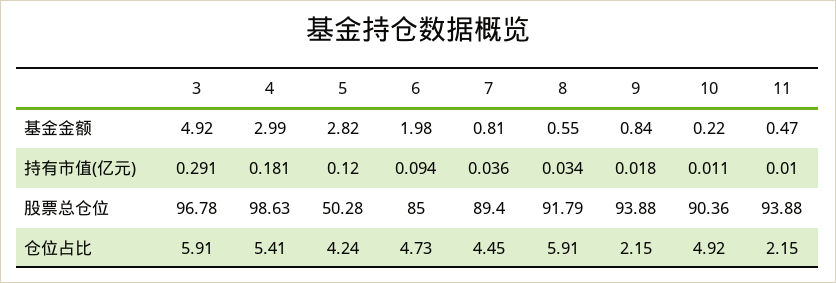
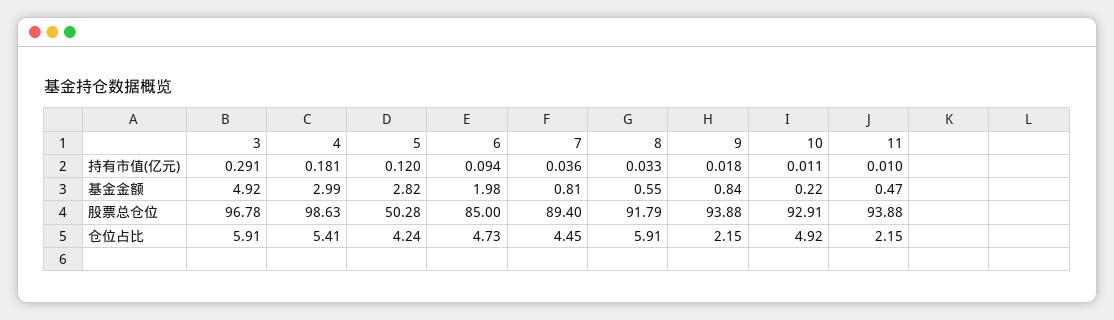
8, 持有市值(亿元): 0.034 -> 0.033
10, 股票总仓位: 90.36 -> 92.91

